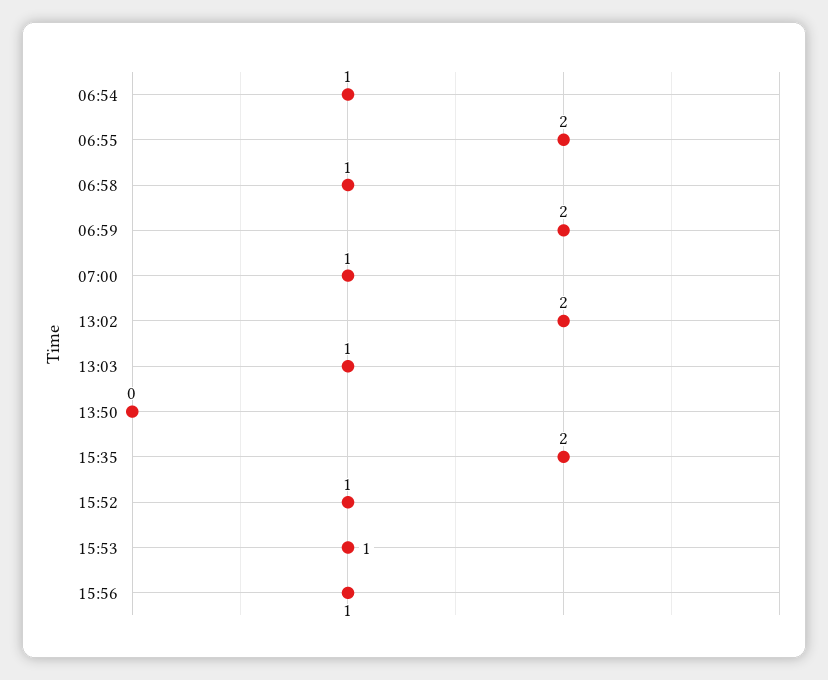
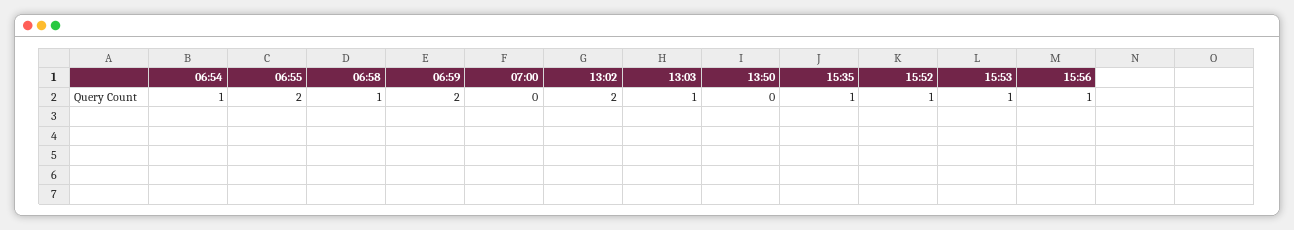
07:00: 1 -> 0
15:35: 2 -> 1

